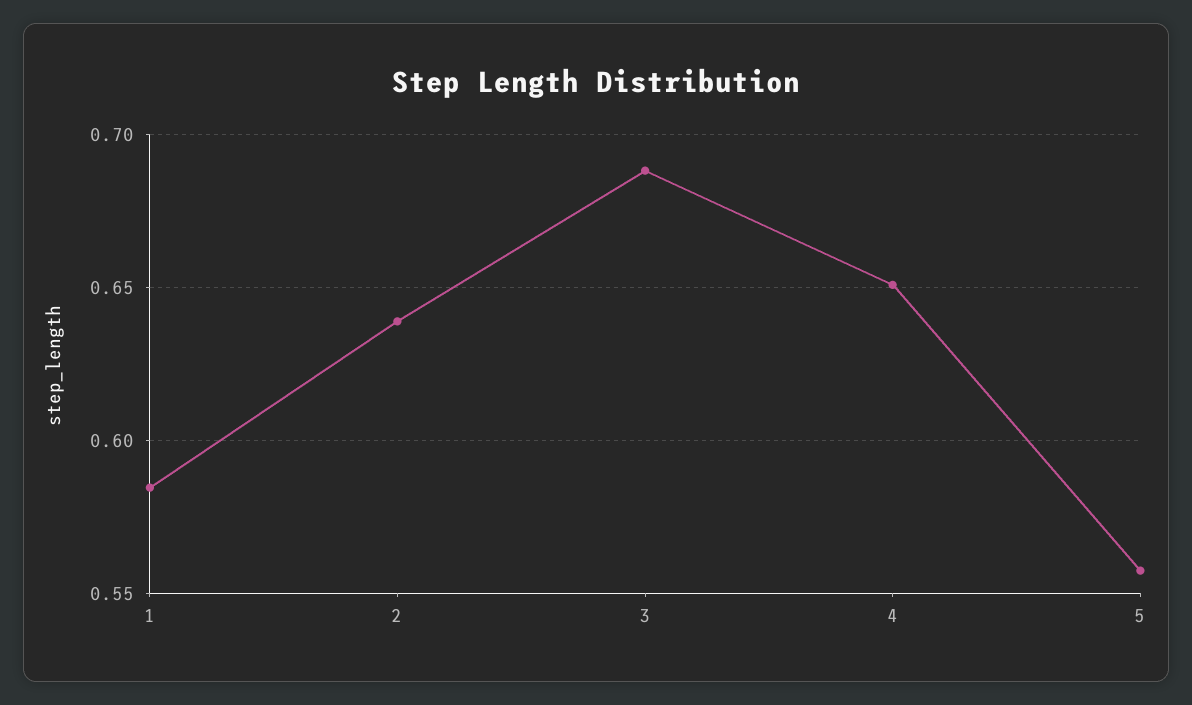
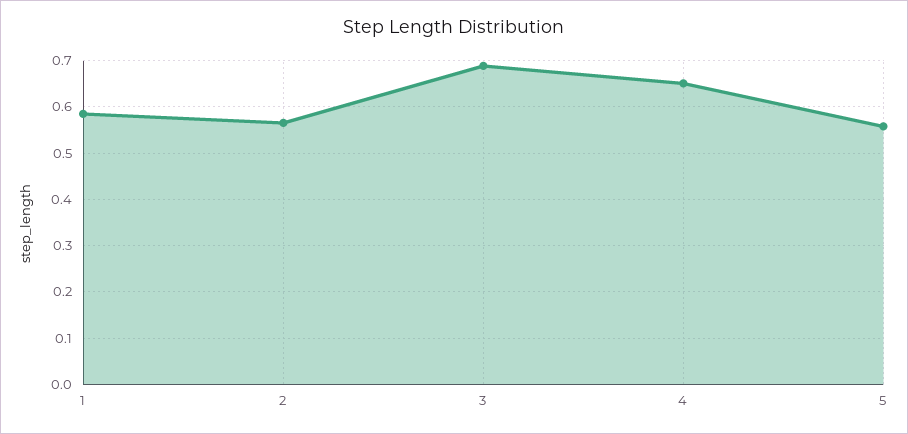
2: 0.64 -> 0.56

